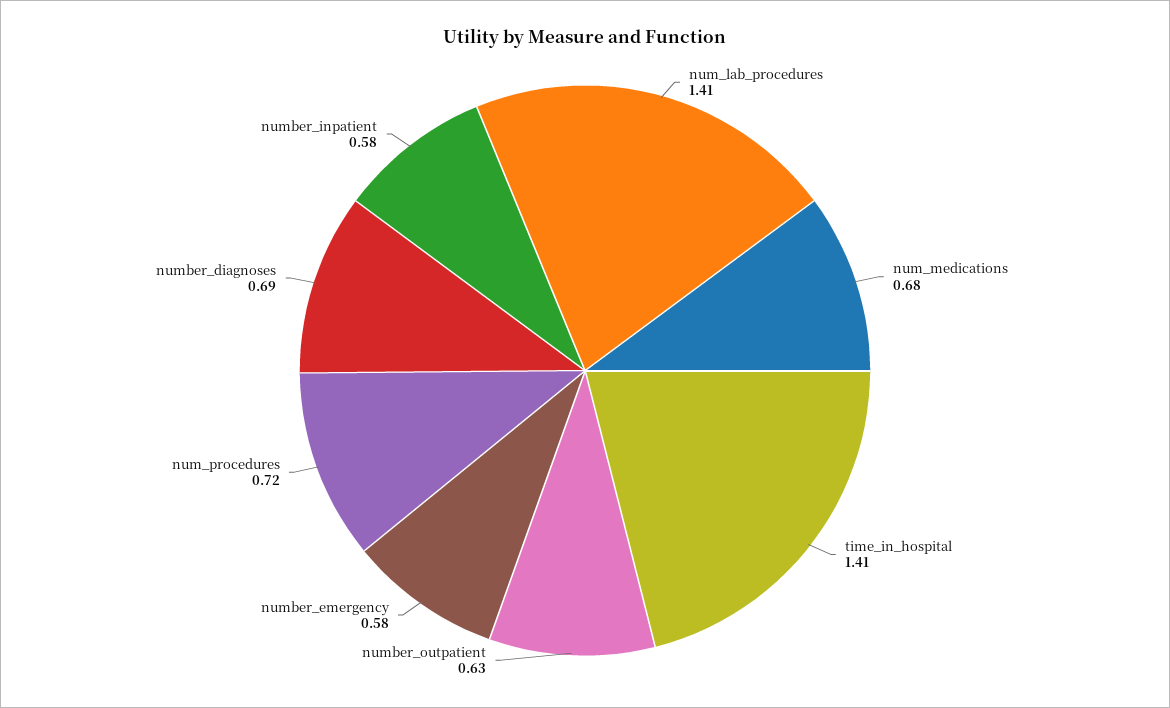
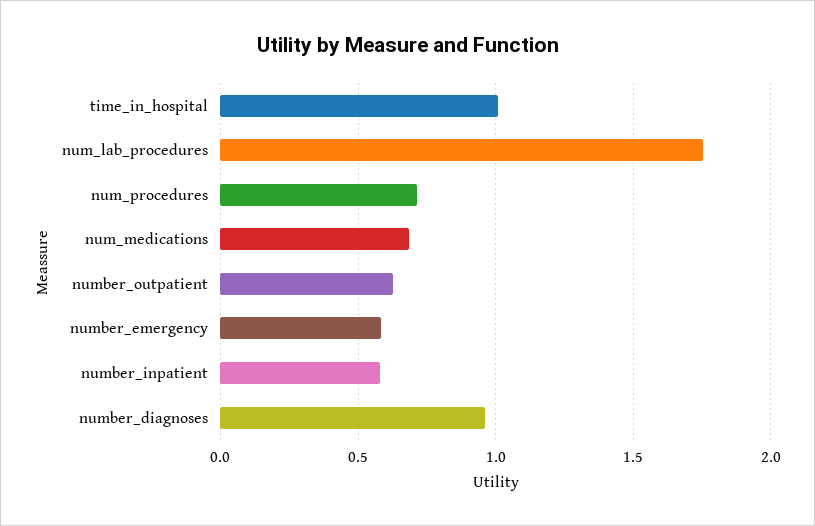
num_lab_procedures: 1.41 -> 1.75
time_in_hospital: 1.41 -> 1
number_diagnoses: 0.69 -> 0.95

